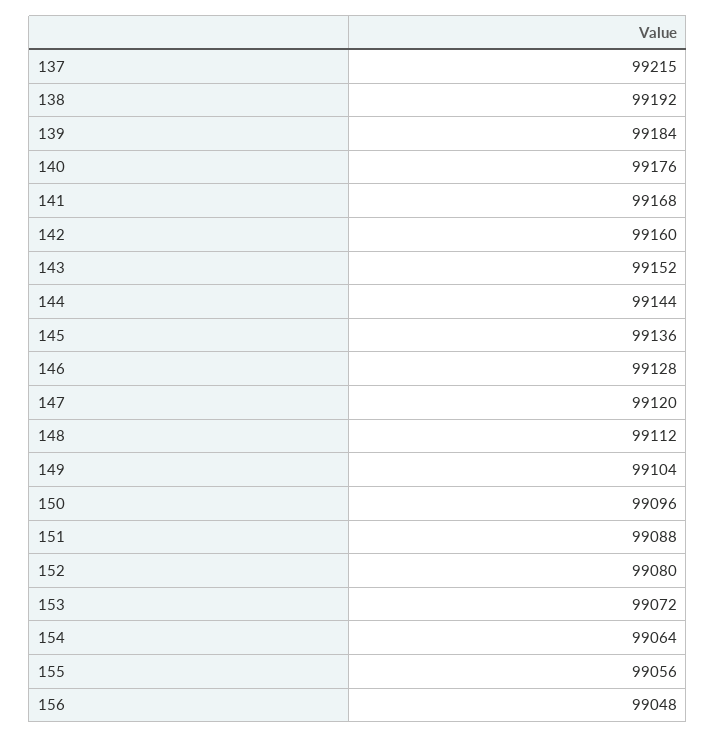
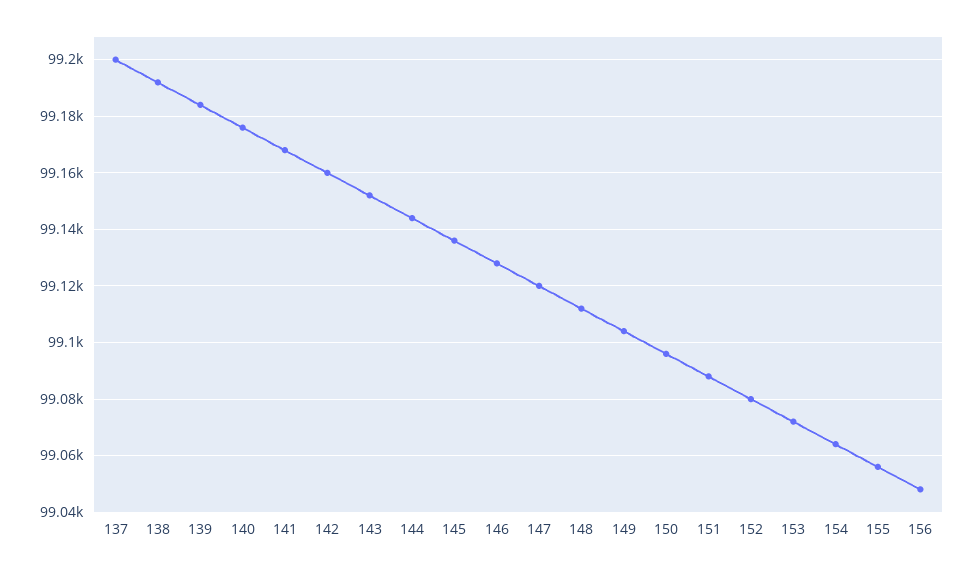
137: 99215 -> 99200

